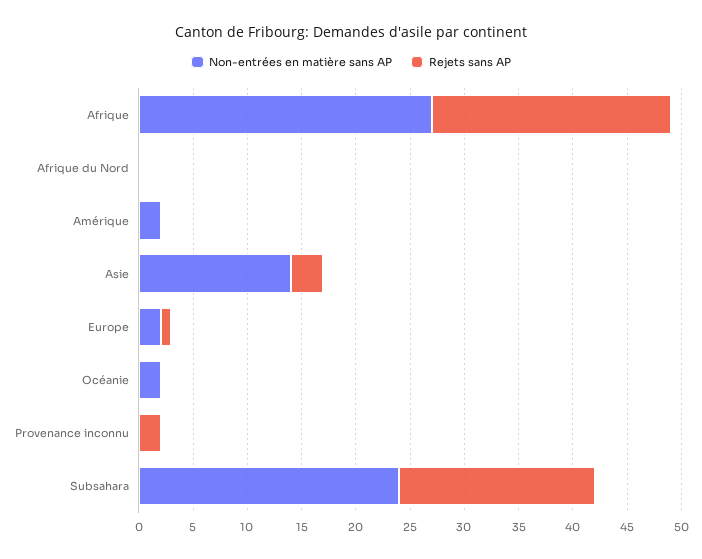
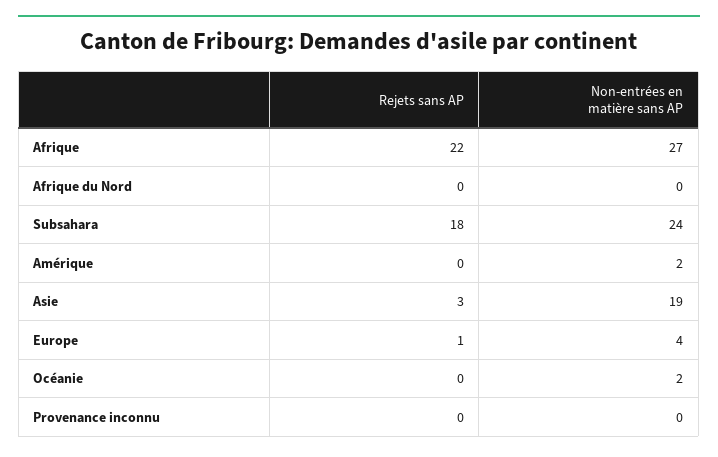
Non-entrées en matière sans AP, Asie: 14 -> 19
Non-entrées en matière sans AP, Europe: 2 -> 4
Rejets sans AP, Provenance inconnu: 2 -> 0

